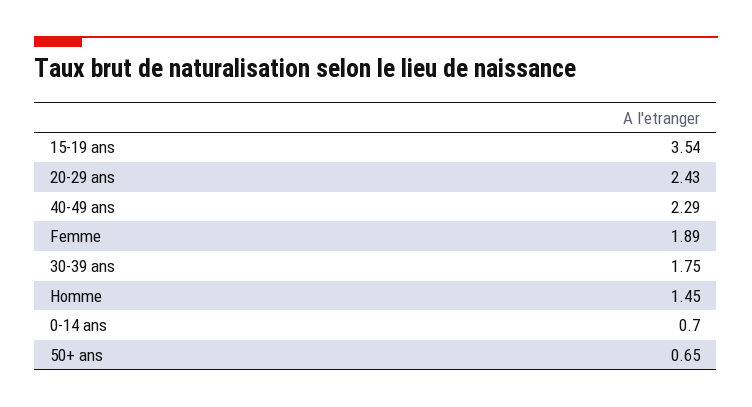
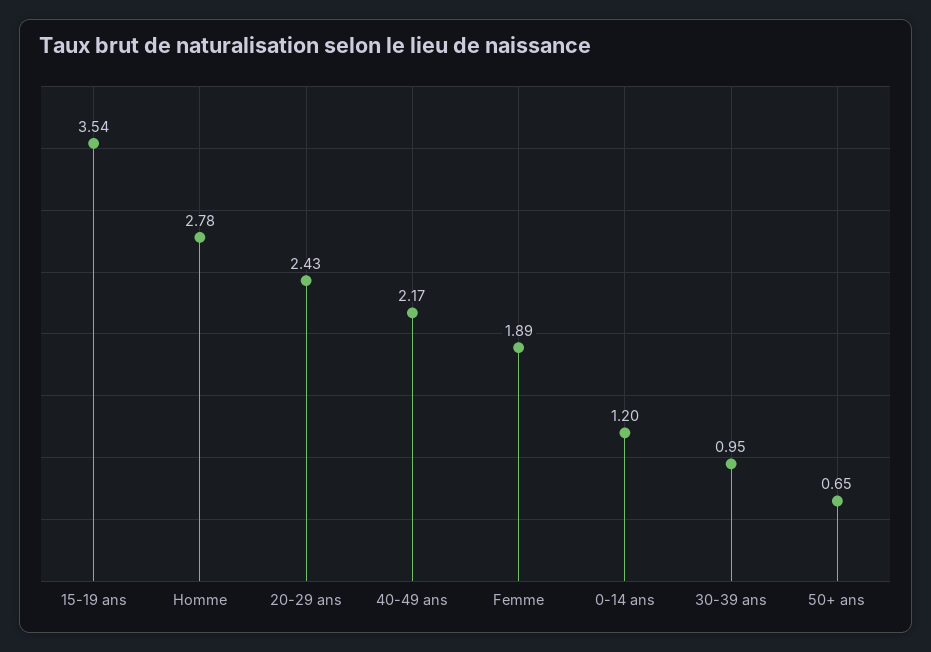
40-49 ans: 2.29 -> 2.17
30-39 ans: 1.75 -> 0.95
Homme: 1.45 -> 2.78
0-14 ans: 0.7 -> 1.2

